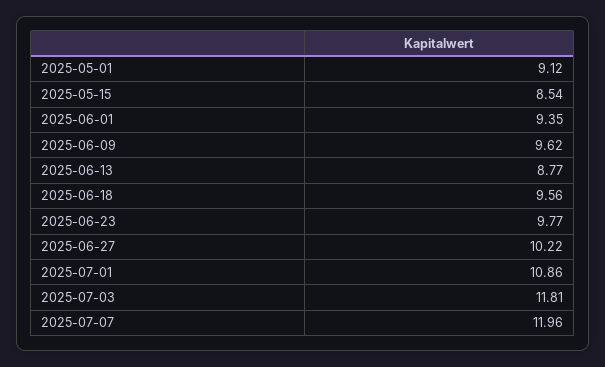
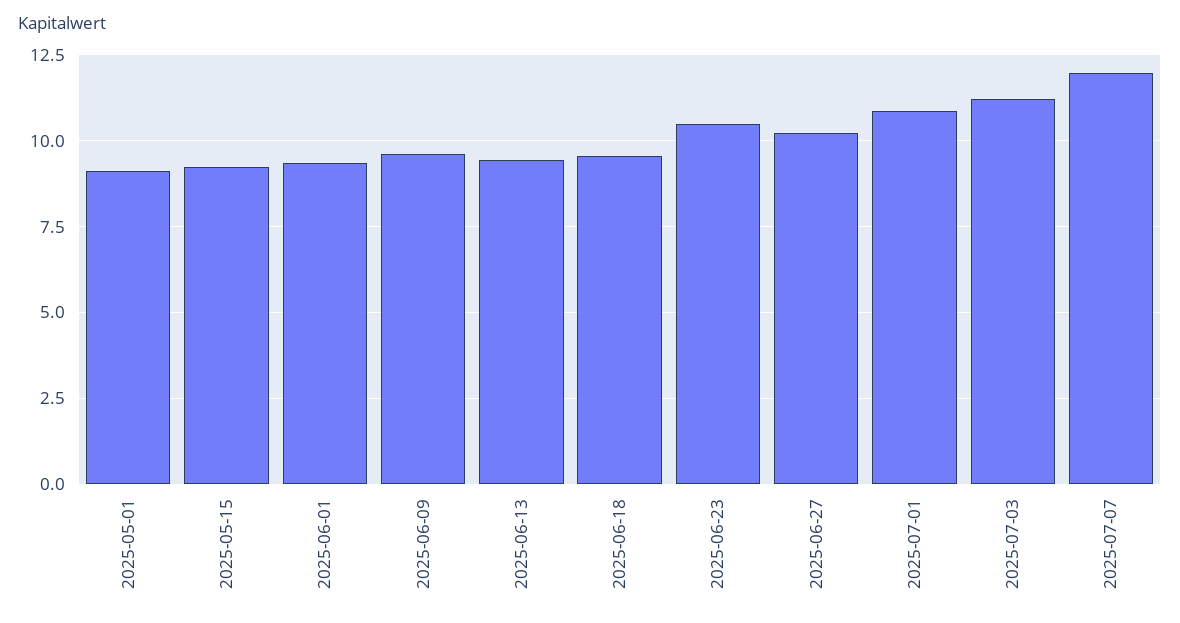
2025-05-15: 8.54 -> 9.25
2025-06-13: 8.77 -> 9.5
2025-06-23: 9.77 -> 10.5
2025-07-03: 11.81 -> 11.25

